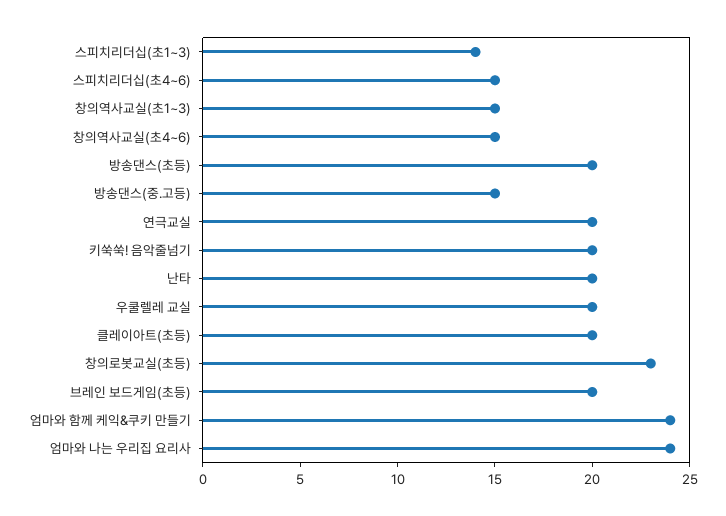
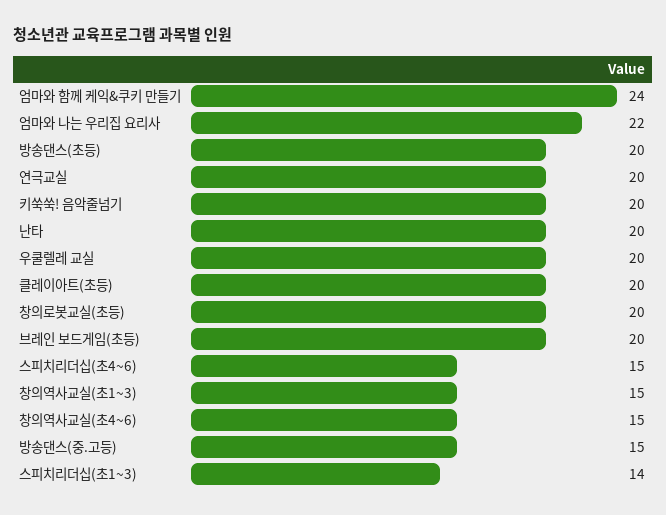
창의로봇교실(초등): 23 -> 20
엄마와 나는 우리집 요리사: 24 -> 22

